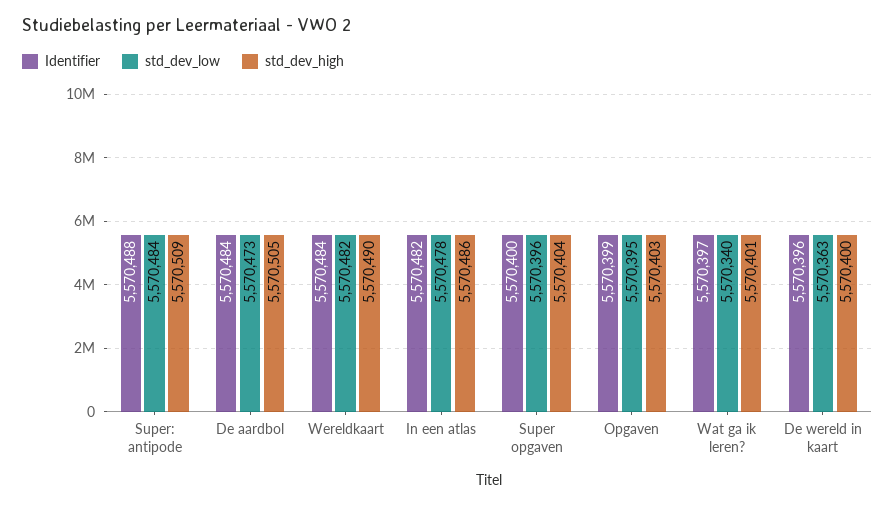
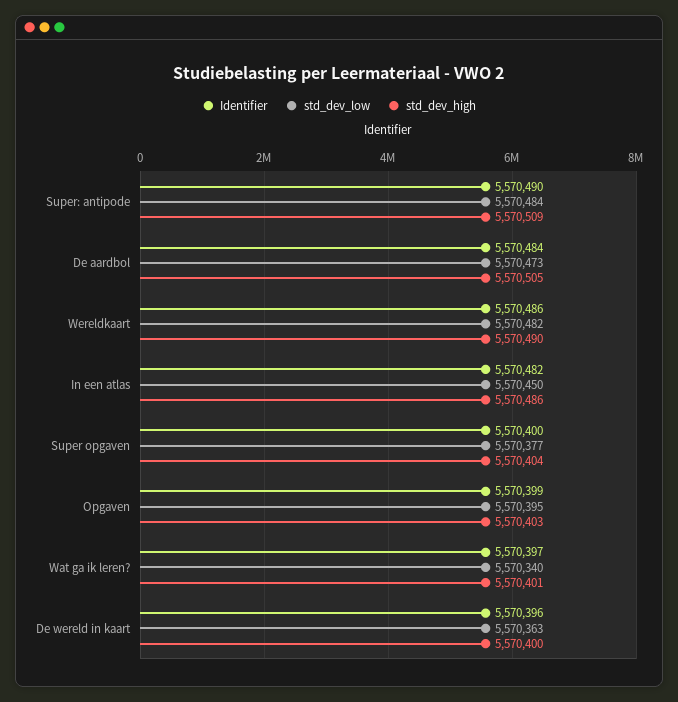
Identifier, Super: antipode: 5570488 -> 5570490
Identifier, Wereldkaart: 5570484 -> 5570486
std_dev_low, In een atlas: 5570478 -> 5570450
std_dev_low, Super opgaven: 5570396 -> 5570377

